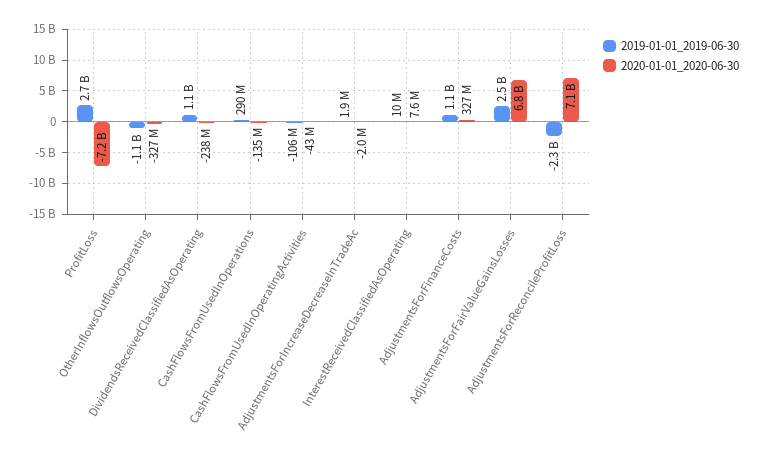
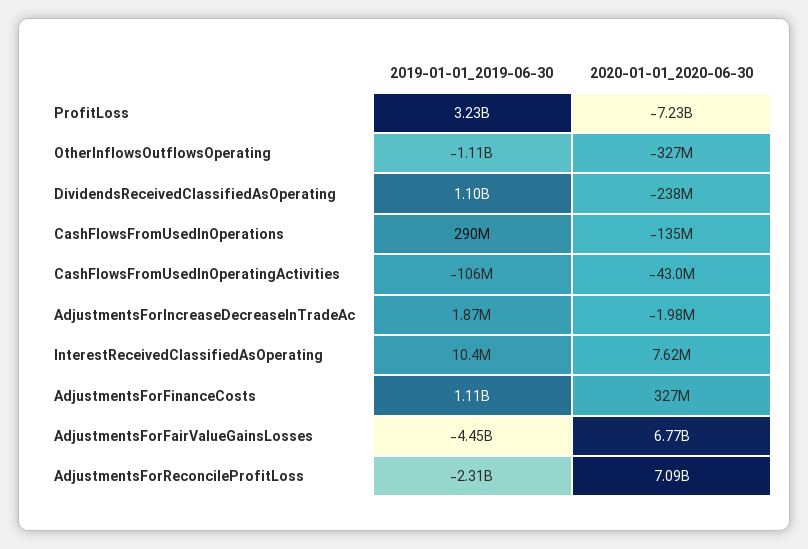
2019-01-01_2019-06-30, ProfitLoss: 2700000000 -> 3230000000
2019-01-01_2019-06-30, AdjustmentsForFairValueGainsLosses: 2500000000 -> -4450000000

